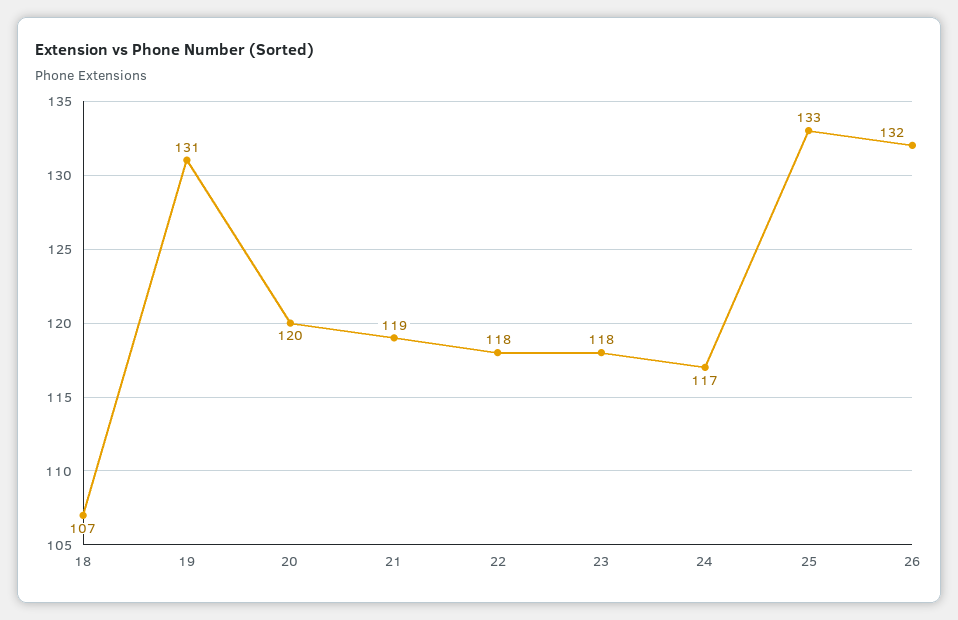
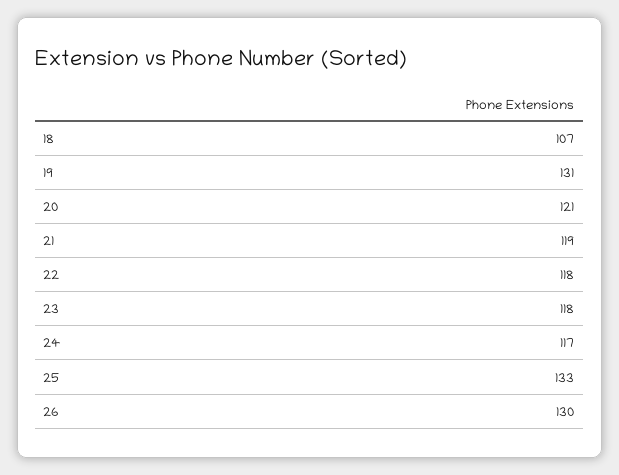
20: 120 -> 121
26: 132 -> 130

